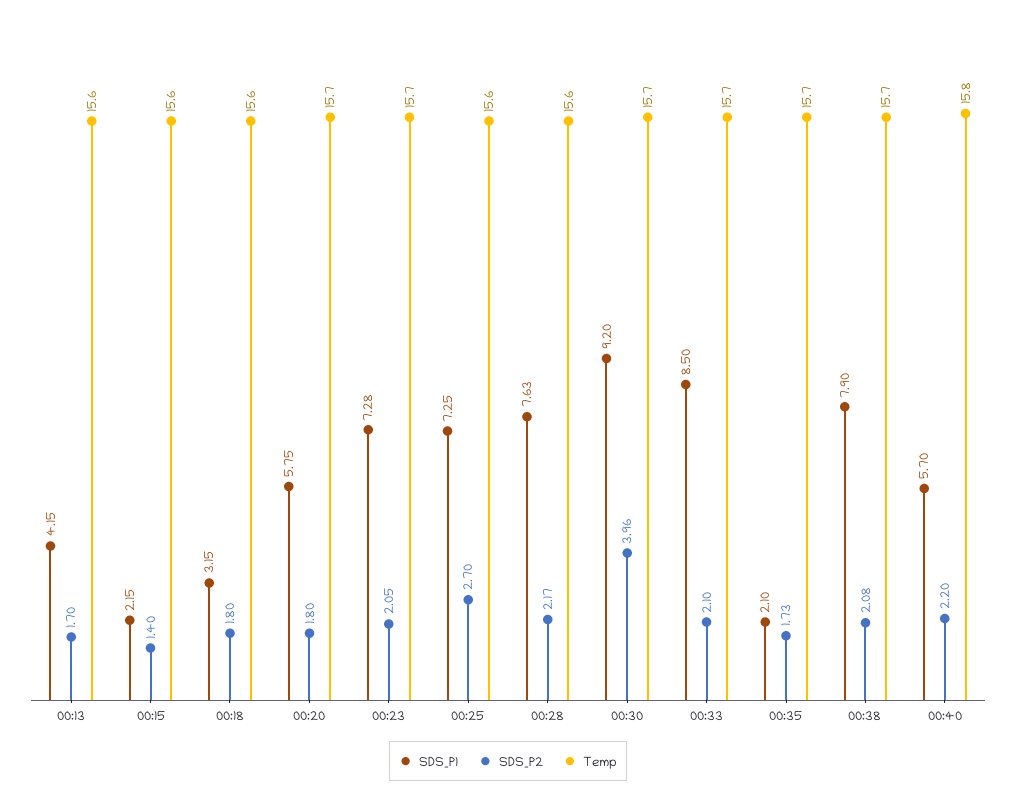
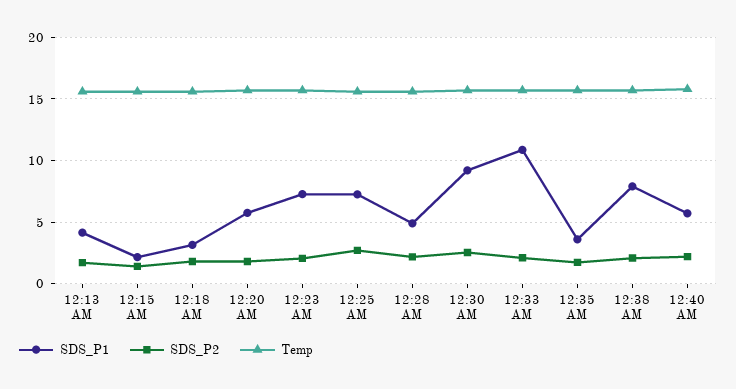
SDS_P1, 00:28: 7.63 -> 5
SDS_P2, 00:30: 3.96 -> 2.5
SDS_P1, 00:33: 8.5 -> 11
SDS_P1, 00:35: 2.1 -> 3.5

